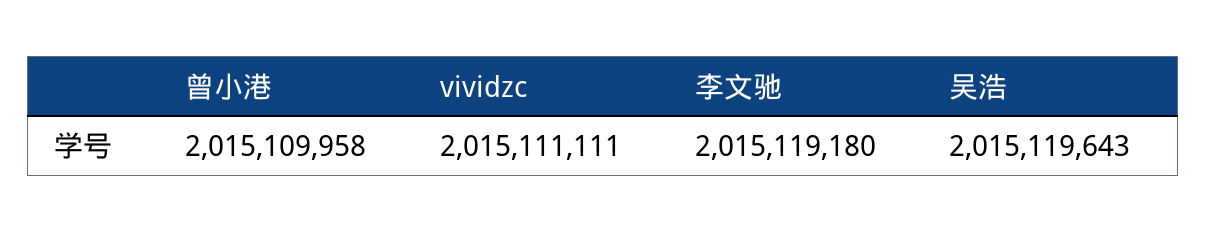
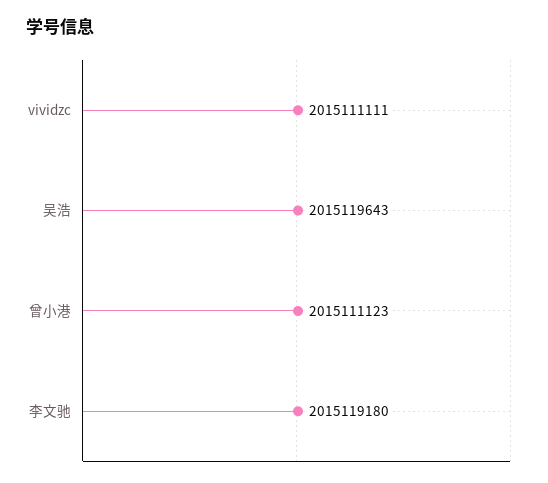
曾小港: 2015109958 -> 2015111123

